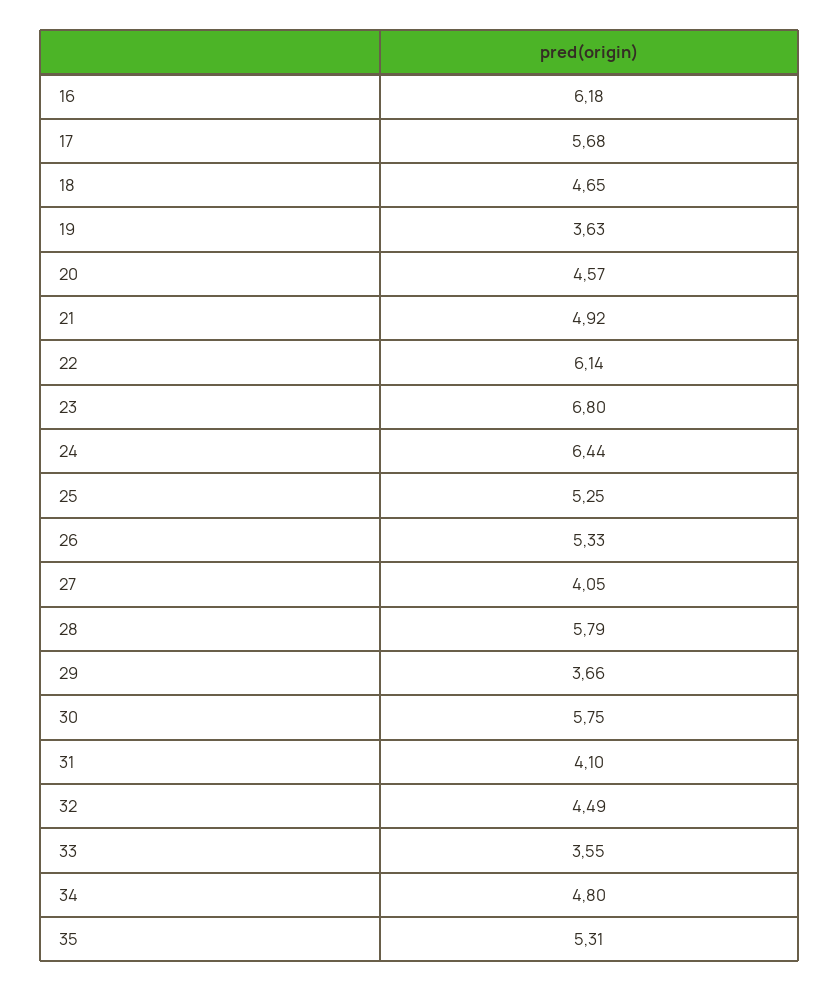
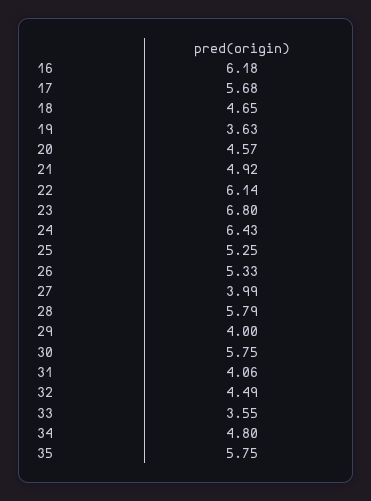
24: 6.44 -> 6.43
27: 4.05 -> 3.99
29: 3.66 -> 4
31: 4.1 -> 4.06
35: 5.31 -> 5.75

